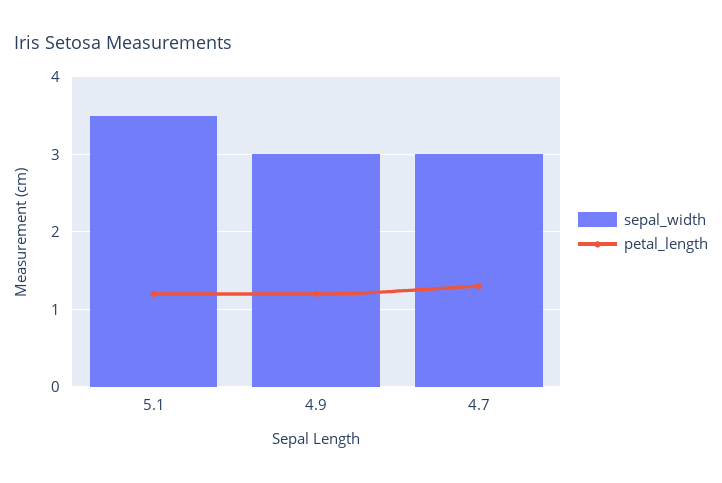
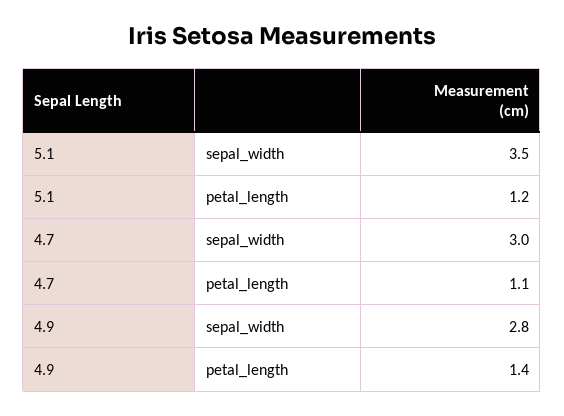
sepal_width, 4.9: 3 -> 2.8
petal_length, 4.9: 1.2 -> 1.4
petal_length, 4.7: 1.3 -> 1.1

